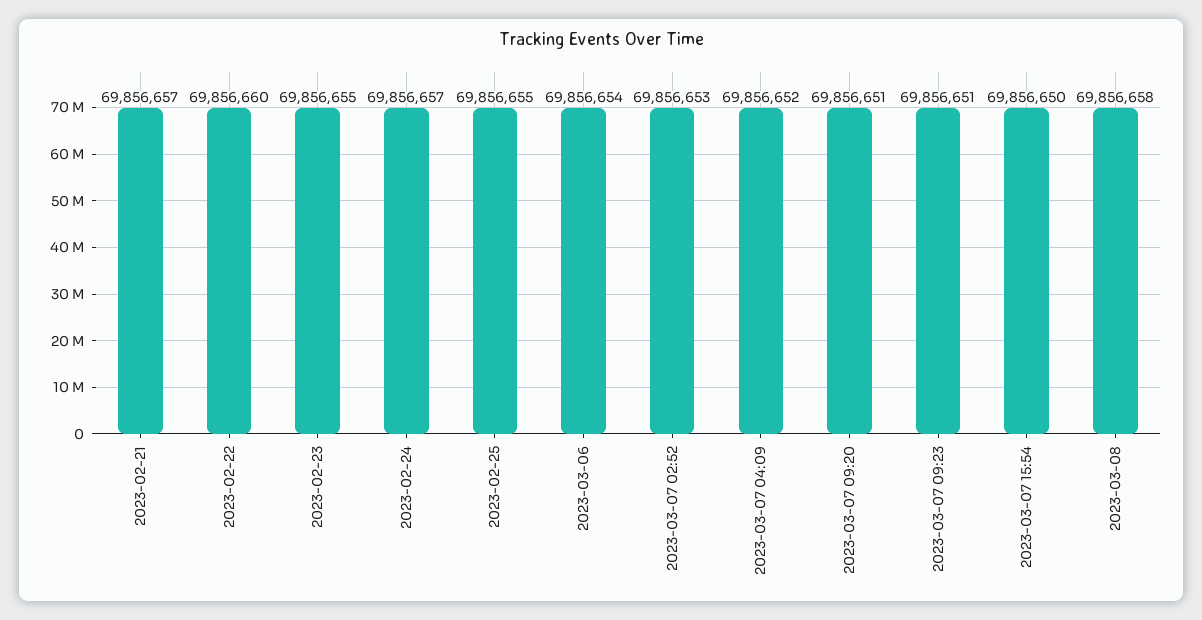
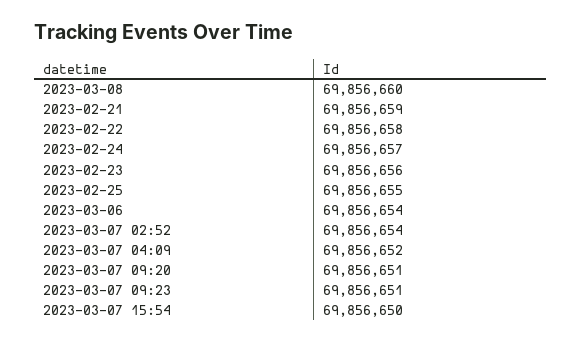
2023-02-21: 69856657 -> 69856659
2023-02-22: 69856660 -> 69856658
2023-02-23: 69856655 -> 69856656
2023-03-07 02:52: 69856653 -> 69856654
2023-03-08: 69856658 -> 69856660

